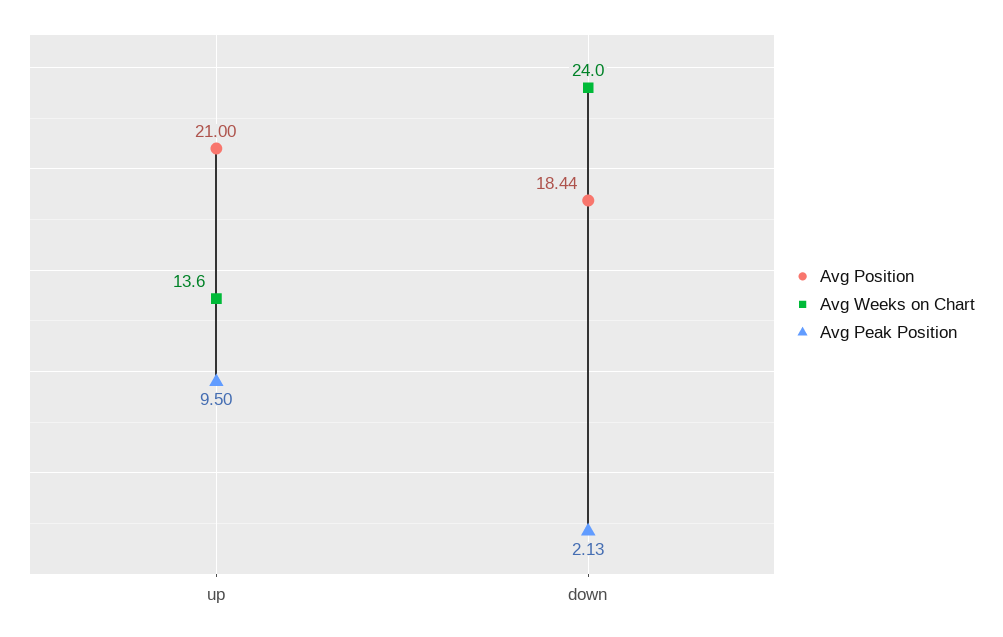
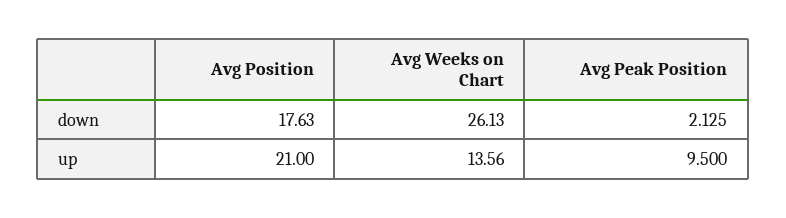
Avg Position, down: 18.44 -> 17.63
Avg Weeks on Chart, down: 24 -> 26.13

